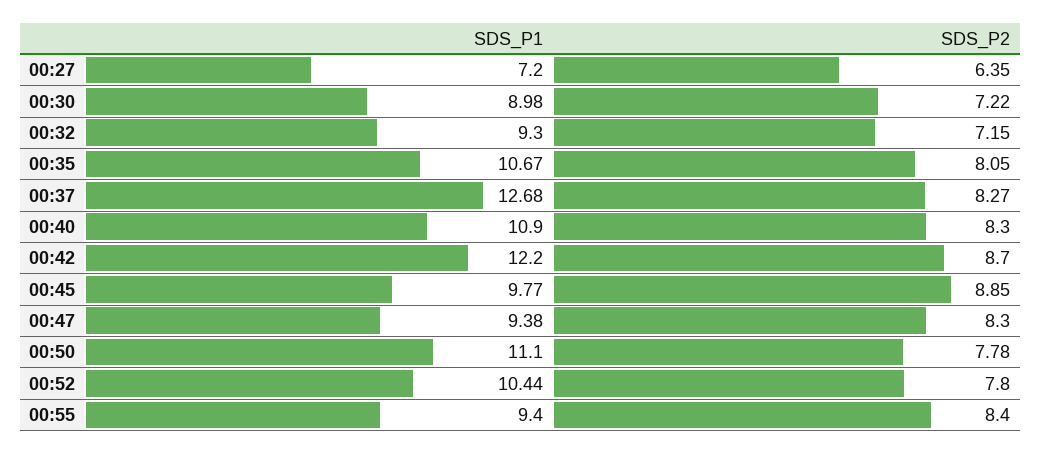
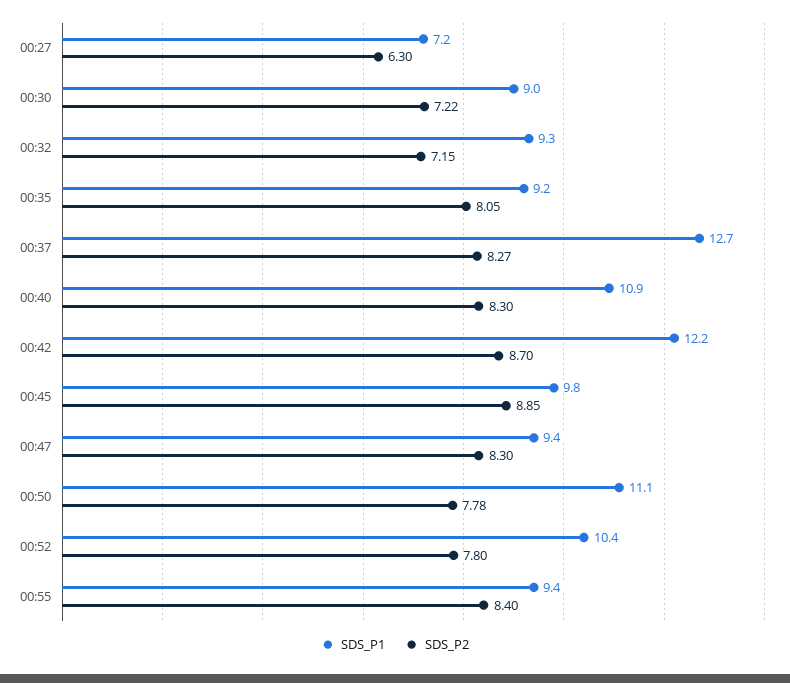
SDS_P2, 00:27: 6.35 -> 6.3
SDS_P1, 00:35: 10.67 -> 9.2

